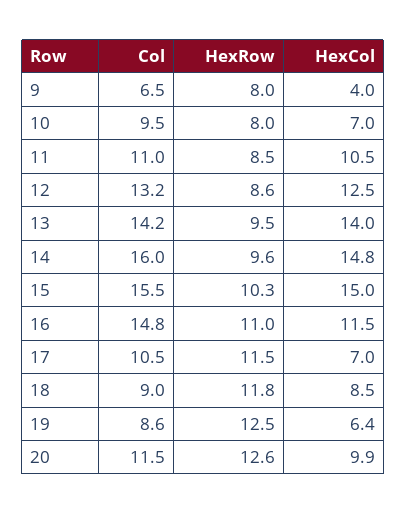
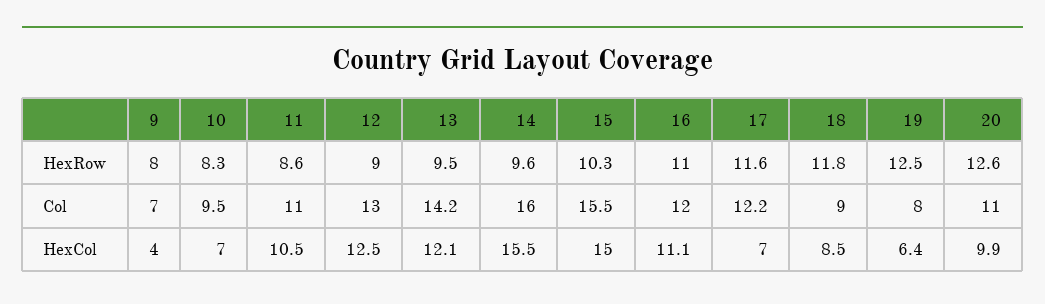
Col, 9: 6.5 -> 7
HexRow, 10: 8 -> 8.3
HexRow, 11: 8.5 -> 8.6
Col, 12: 13.2 -> 13
HexRow, 12: 8.6 -> 9
HexCol, 13: 14 -> 12.1
HexCol, 14: 14.8 -> 15.5
Col, 16: 14.8 -> 12
HexCol, 16: 11.5 -> 11.1
Col, 17: 10.5 -> 12.2
HexRow, 17: 11.5 -> 11.6
Col, 19: 8.6 -> 8
Col, 20: 11.5 -> 11

